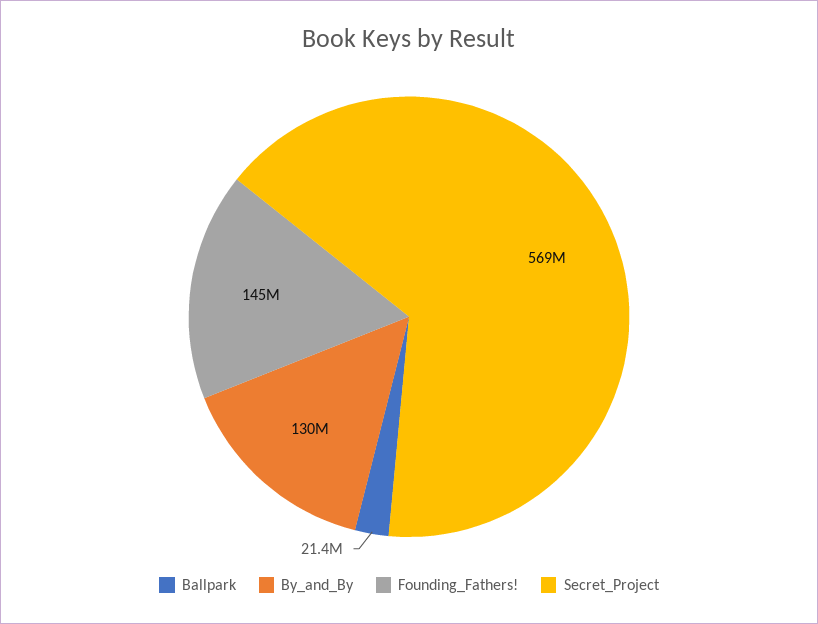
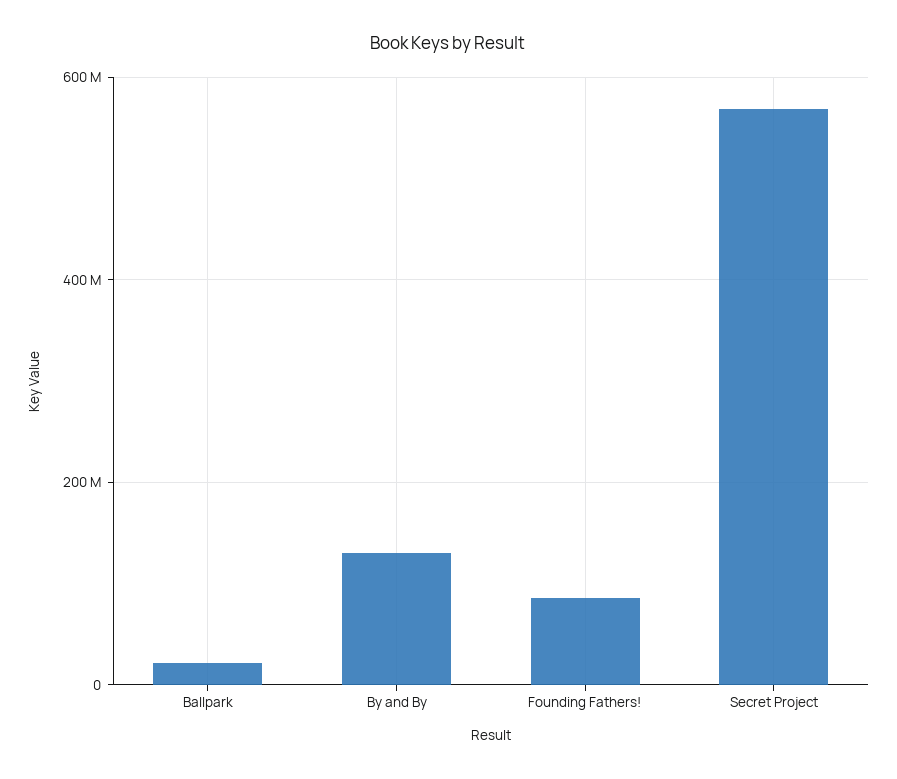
Founding_Fathers!: 145000000 -> 80000000

